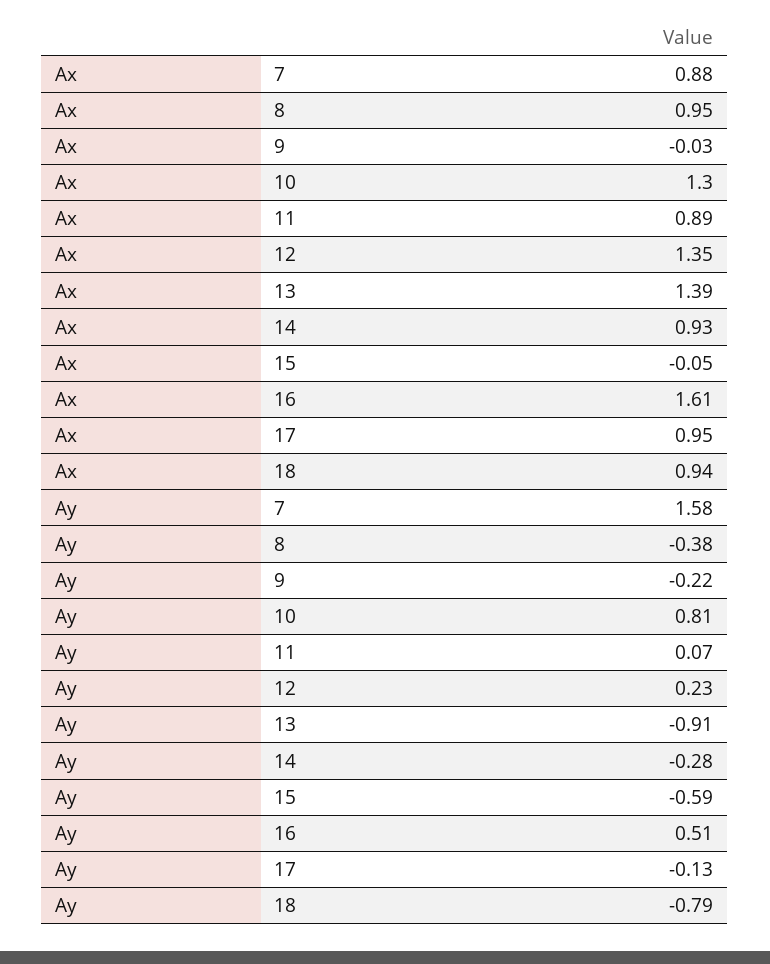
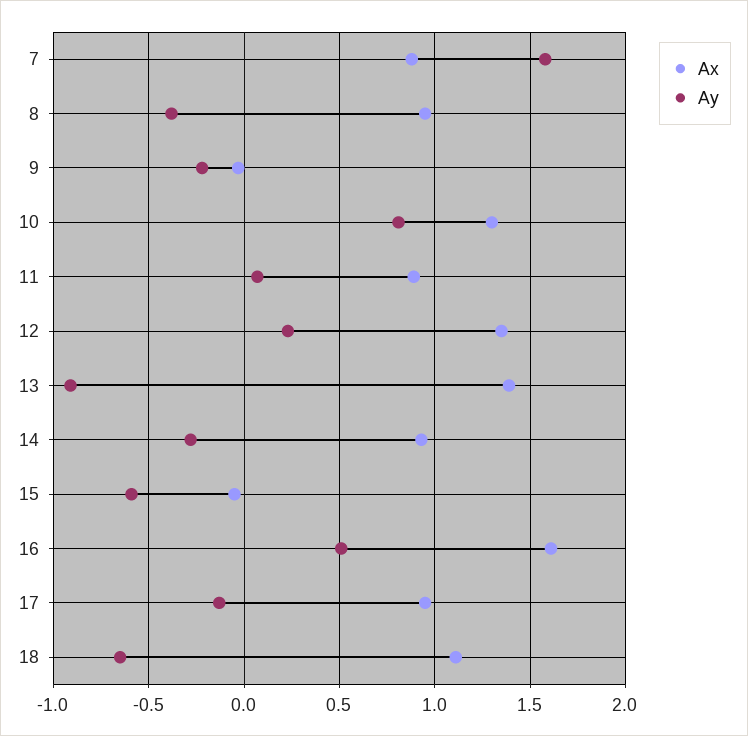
Ax, 18: 0.94 -> 1.1
Ay, 18: -0.79 -> -0.65

